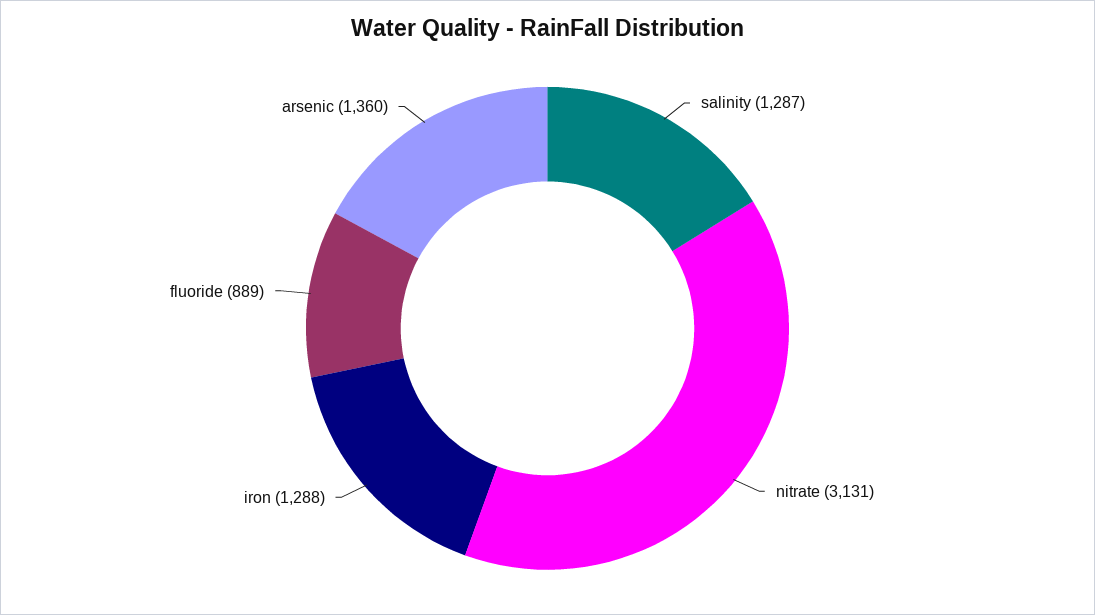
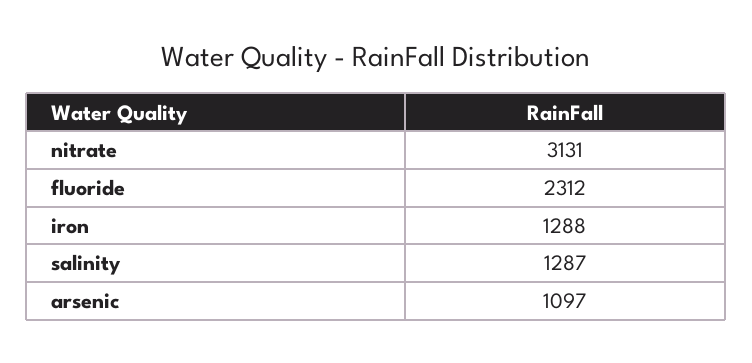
fluoride: 889 -> 2312
arsenic: 1360 -> 1097

